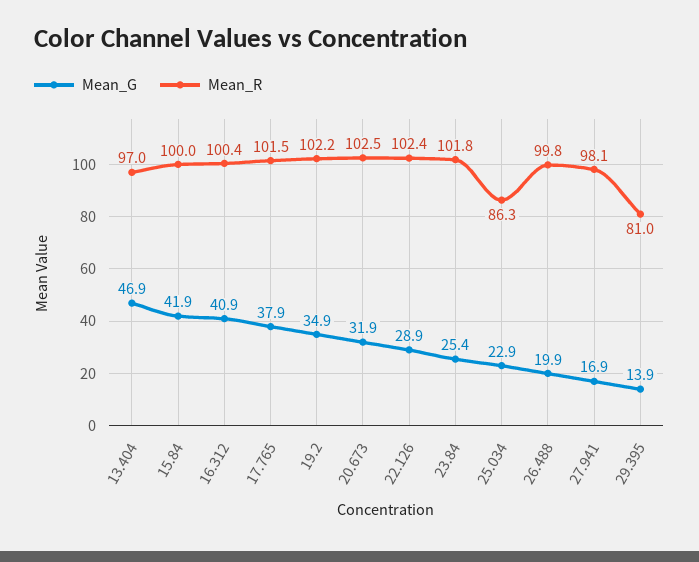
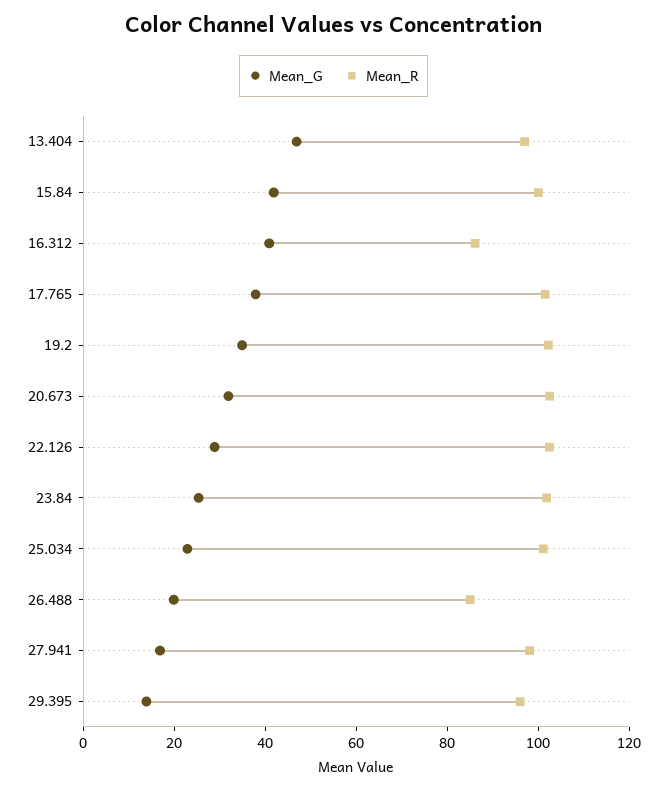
Mean_R, 16.312: 100.4 -> 85
Mean_R, 25.034: 86.3 -> 100
Mean_R, 26.488: 99.8 -> 85
Mean_R, 29.395: 81 -> 95

